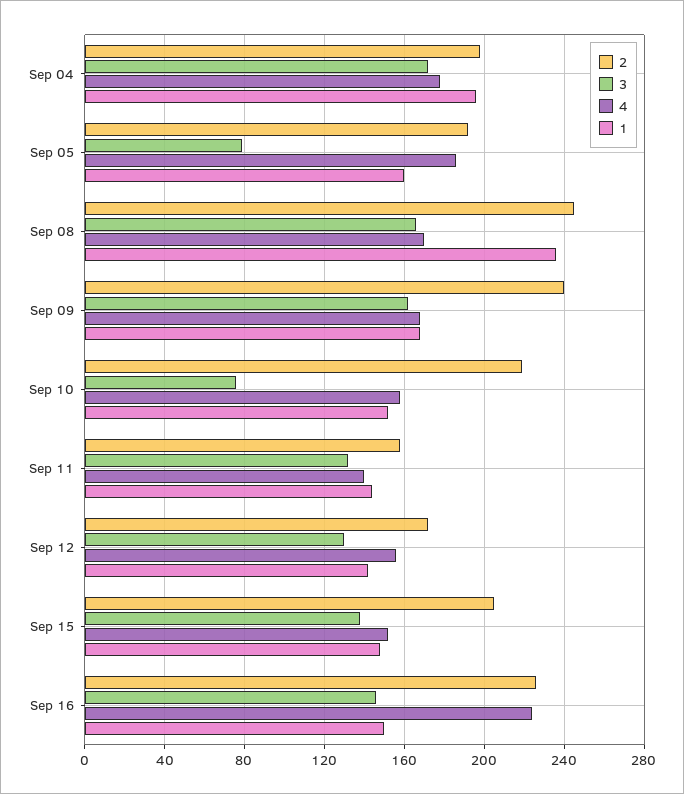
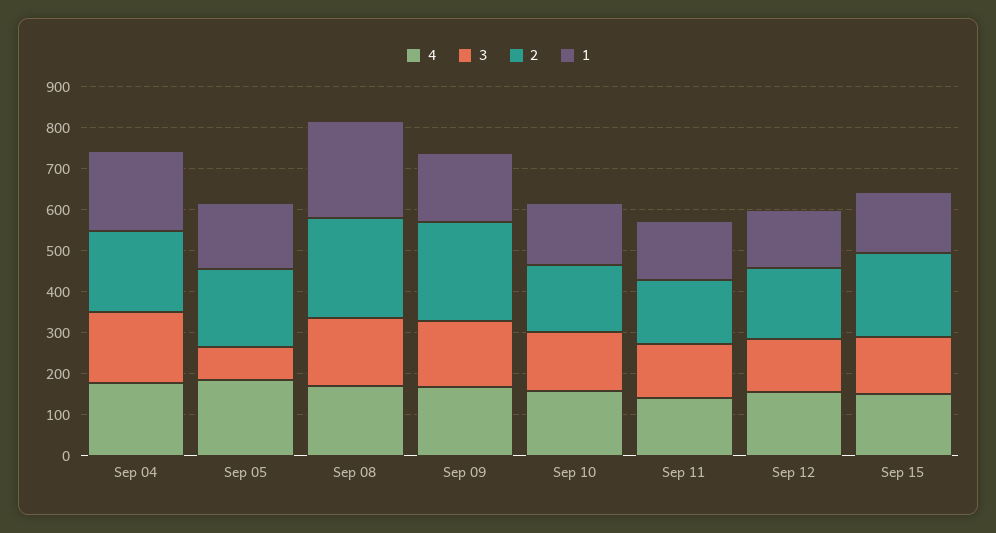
2, Sep 10: 220 -> 160
3, Sep 10: 75 -> 140
2, Sep 16: 225 -> none
3, Sep 16: 145 -> none
4, Sep 16: 225 -> none
1, Sep 16: 150 -> none

